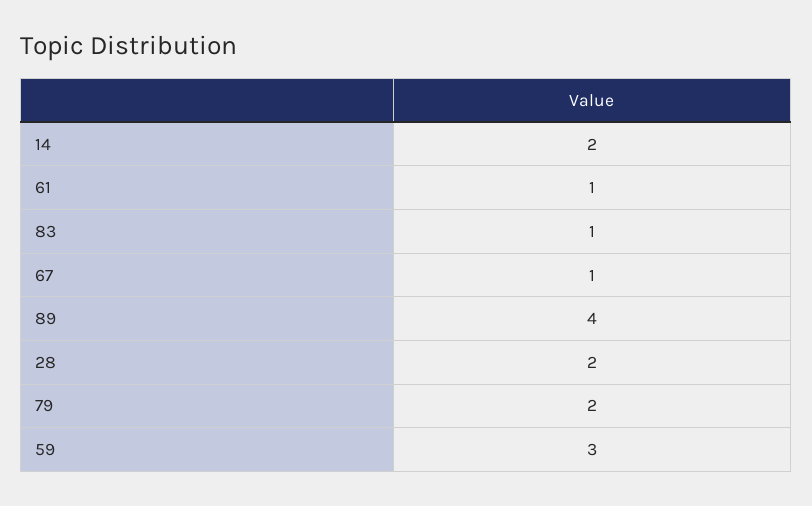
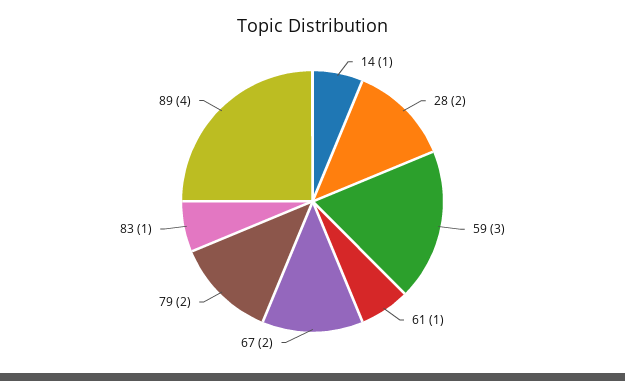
14: 2 -> 1
67: 1 -> 2

